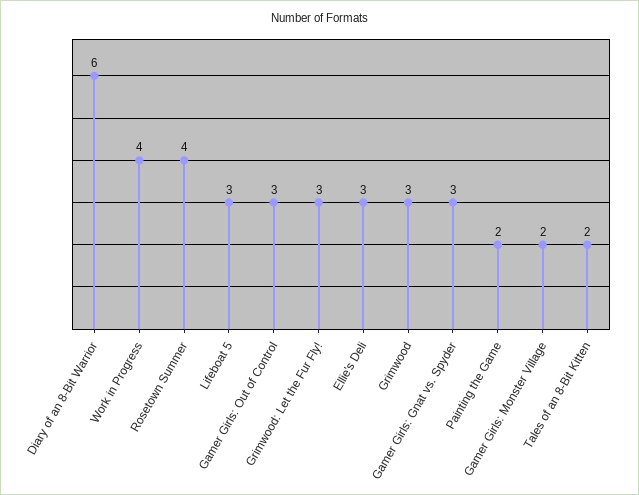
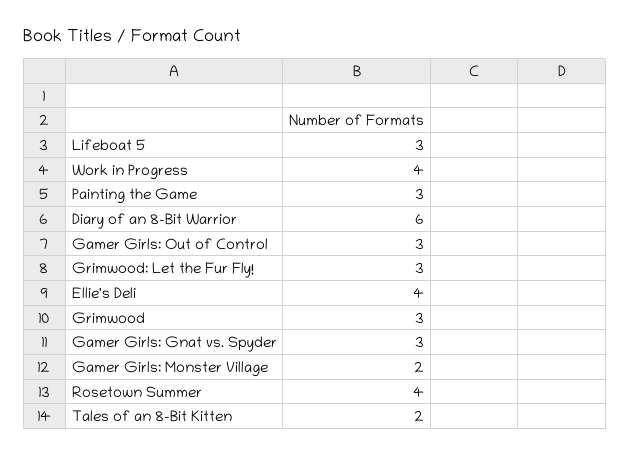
Ellie's Deli: 3 -> 4
Painting the Game: 2 -> 3

